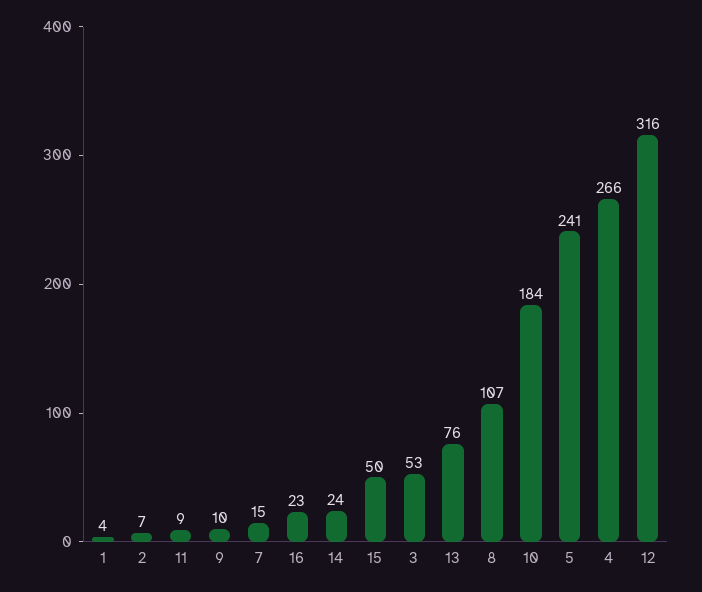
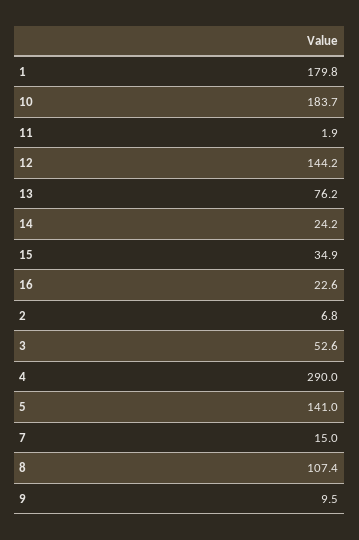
1: 4 -> 179.8
11: 9 -> 1.9
15: 50 -> 34.9
5: 241 -> 141
4: 266 -> 290
12: 316 -> 144.2

